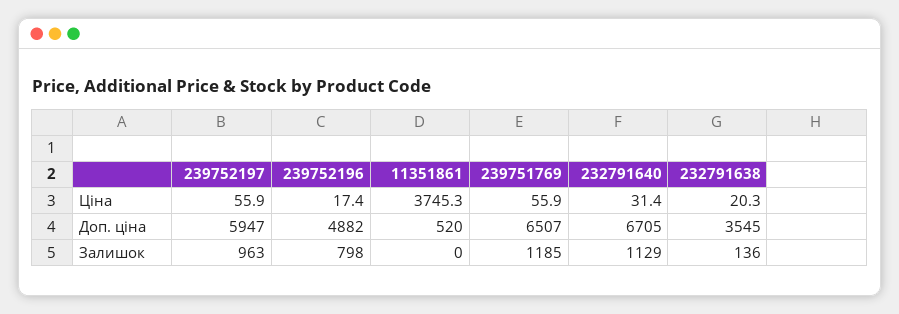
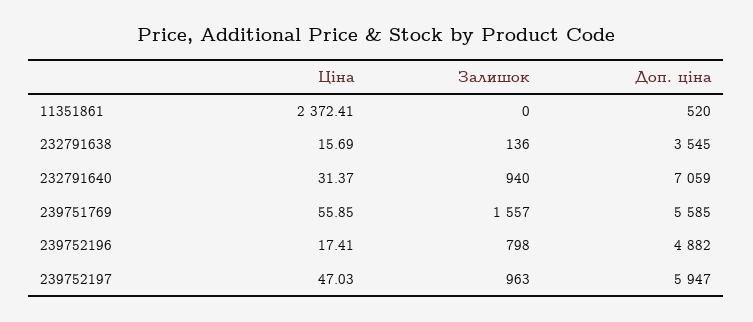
239752197, Ціна: 55.9 -> 47.03
11351861, Ціна: 3745.3 -> 2372.41
232791638, Ціна: 20.3 -> 15.69
239751769, Доп. ціна: 6507 -> 5585
232791640, Доп. ціна: 6705 -> 7059
239751769, Залишок: 1185 -> 1557
232791640, Залишок: 1129 -> 940

